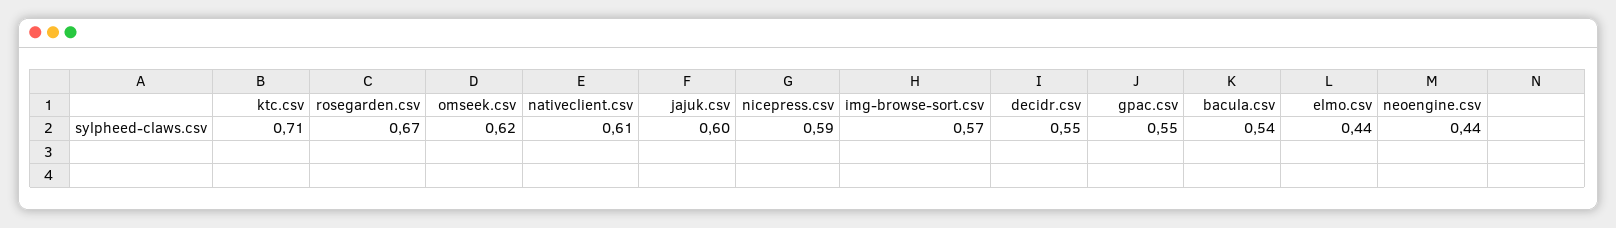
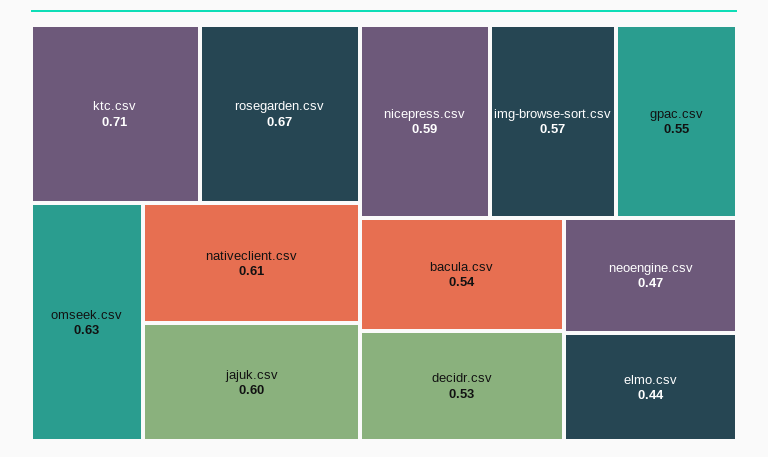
omseek.csv: 0.62 -> 0.63
decidr.csv: 0.55 -> 0.53
neoengine.csv: 0.44 -> 0.47

